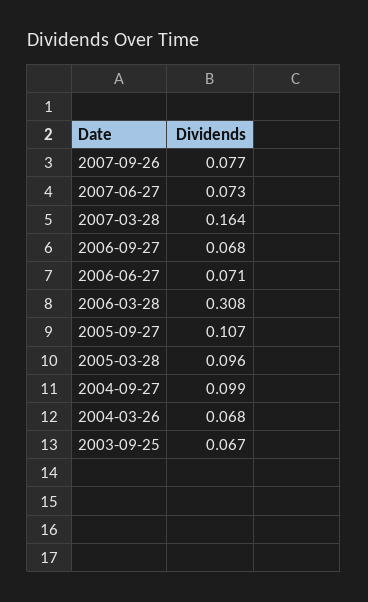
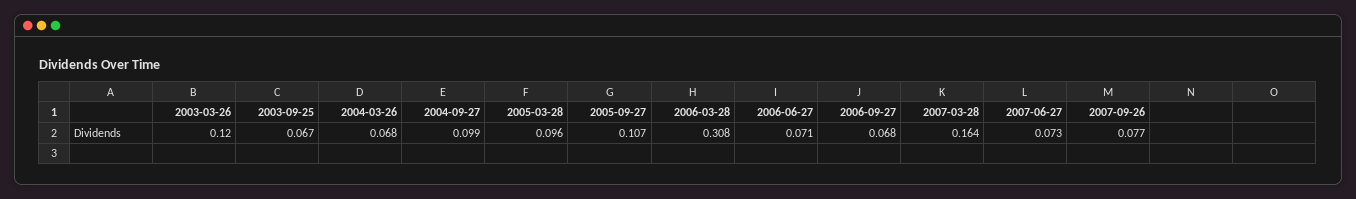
2003-03-26: none -> 0.12

